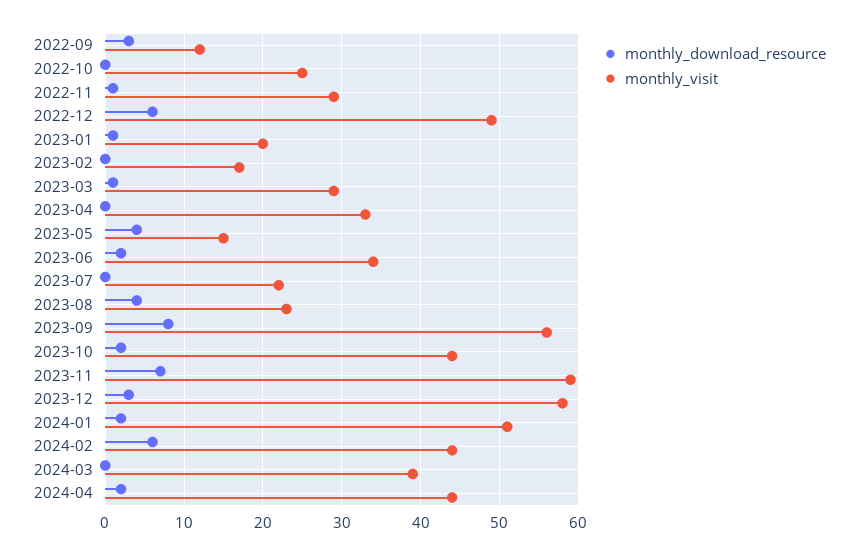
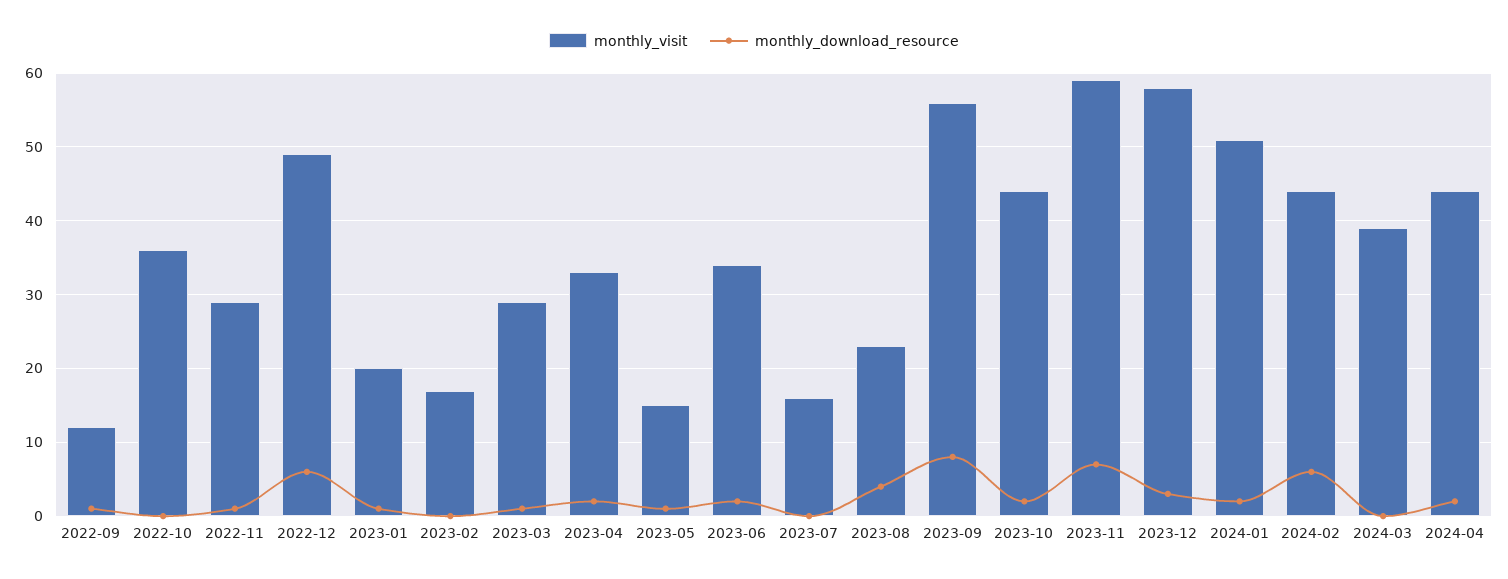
monthly_download_resource, 2022-09: 3 -> 1
monthly_visit, 2022-10: 25 -> 36
monthly_download_resource, 2023-04: 0 -> 2
monthly_download_resource, 2023-05: 4 -> 1
monthly_visit, 2023-07: 22 -> 16

